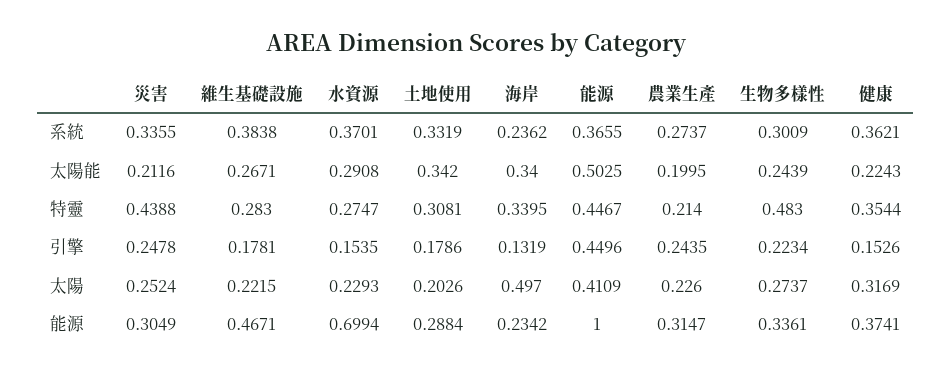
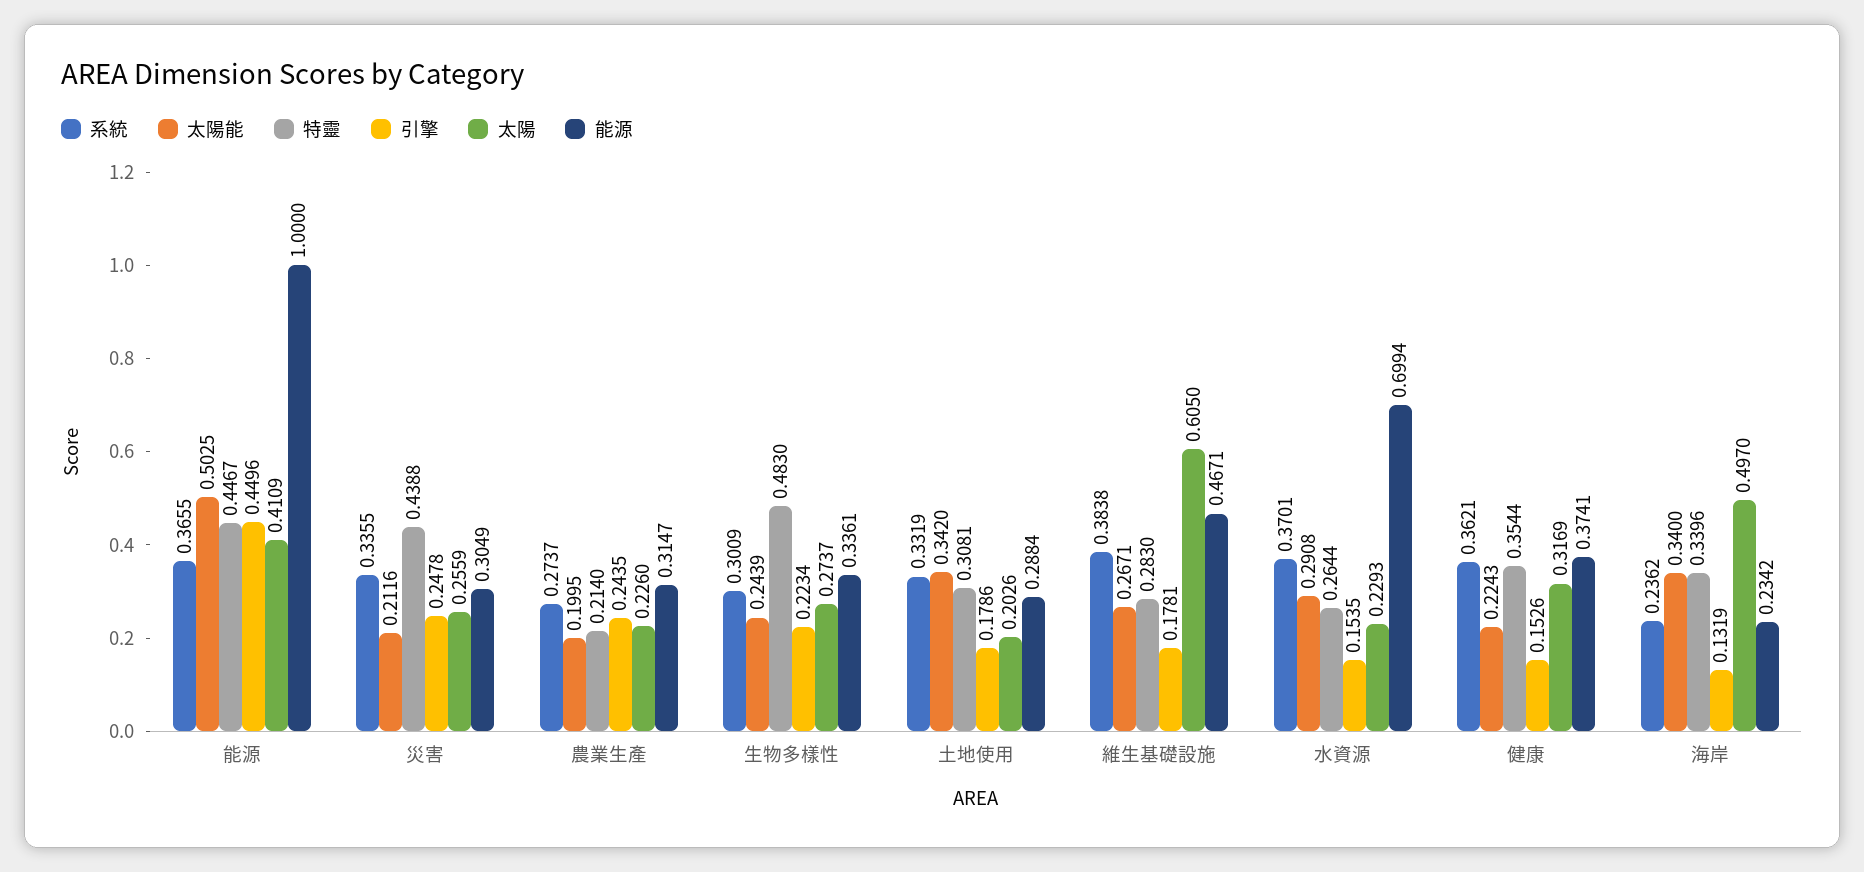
特靈, 水資源: 0.2747 -> 0.2644
特靈, 海岸: 0.3395 -> 0.3396
太陽, 災害: 0.2524 -> 0.2559
太陽, 維生基礎設施: 0.2215 -> 0.605

